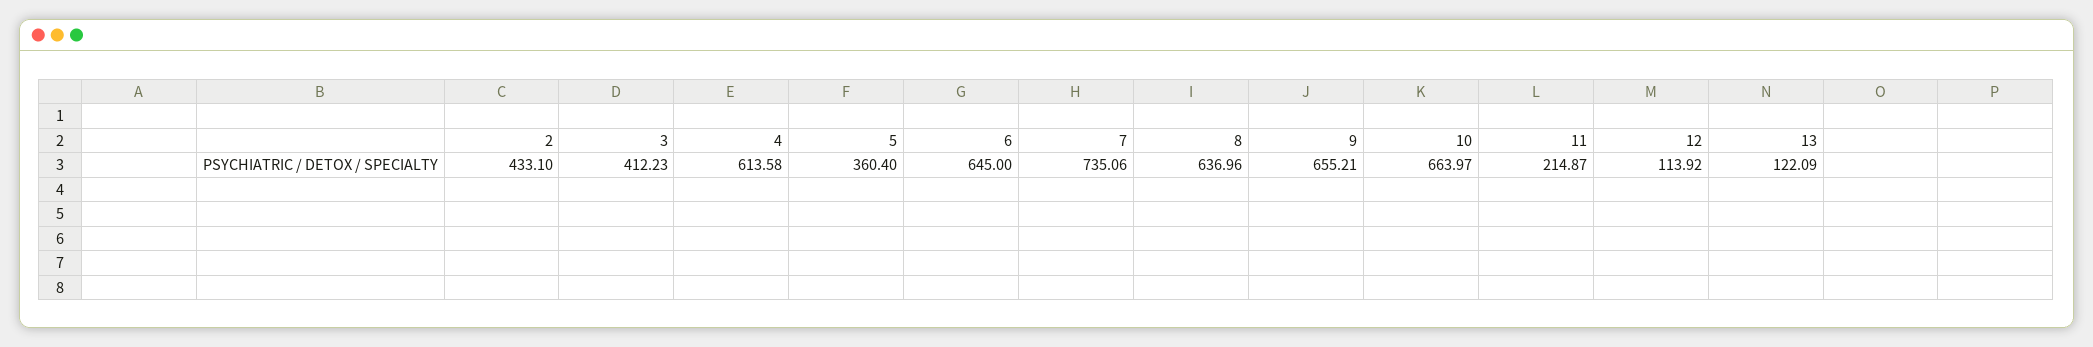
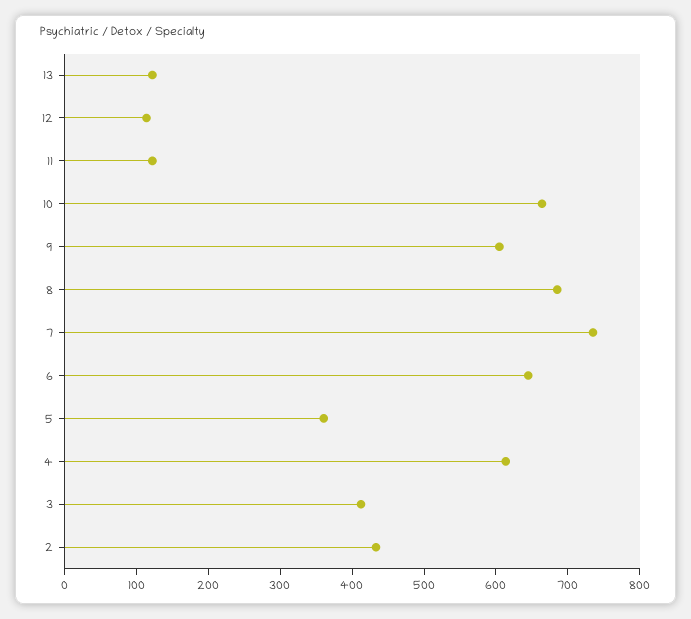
8: 636.96 -> 680
9: 655.21 -> 600
11: 214.87 -> 120

